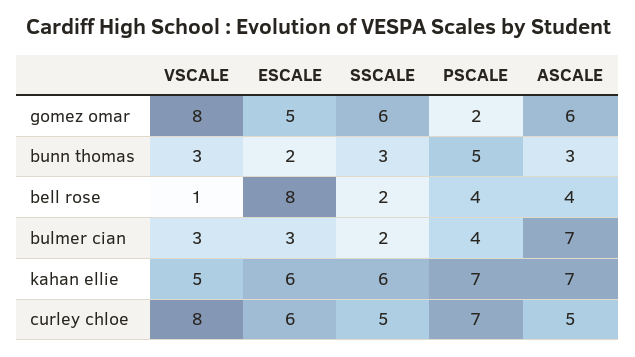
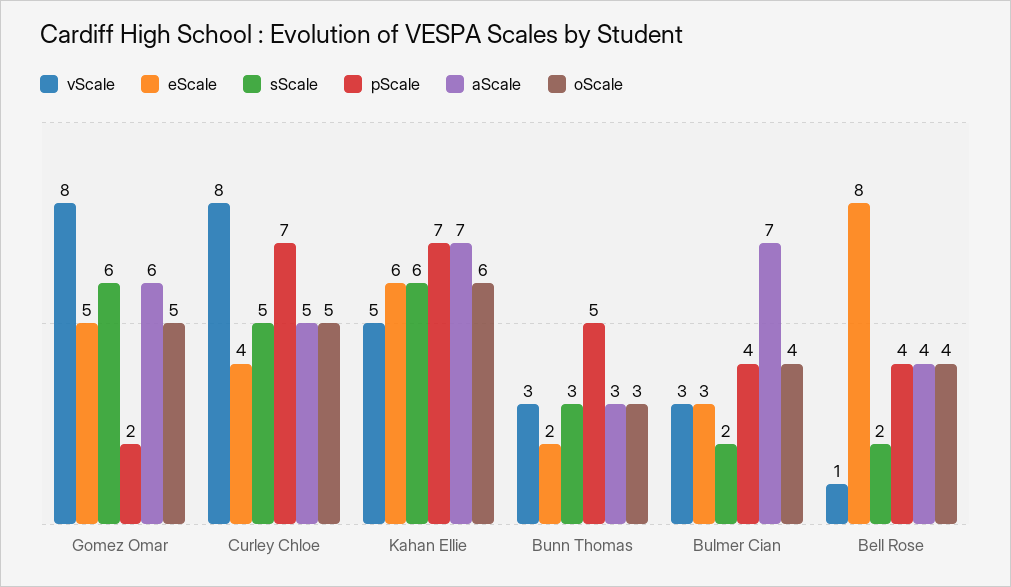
ESCALE, curley chloe: 6 -> 4
oScale, gomez omar: none -> 5
oScale, curley chloe: none -> 5
oScale, kahan ellie: none -> 6
oScale, bunn thomas: none -> 3
oScale, bulmer cian: none -> 4
oScale, bell rose: none -> 4

